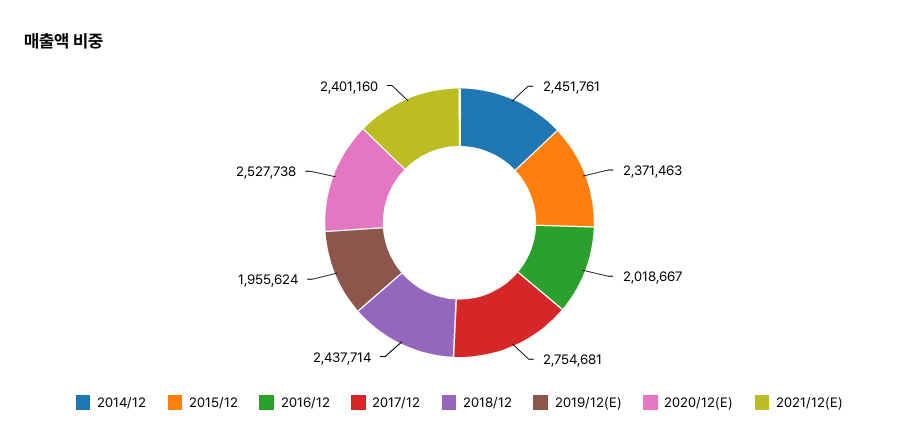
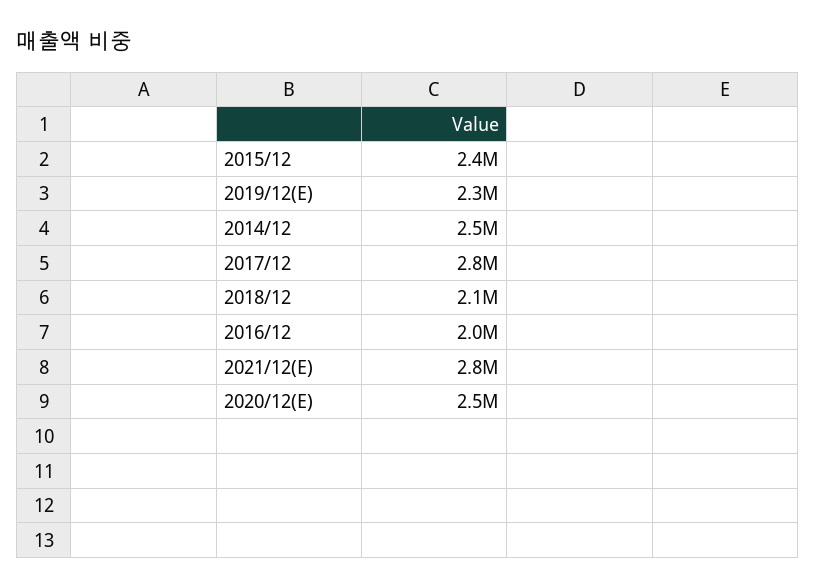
2018/12: 2437714 -> 2100000
2019/12(E): 1955624 -> 2300000
2021/12(E): 2401160 -> 2800000

